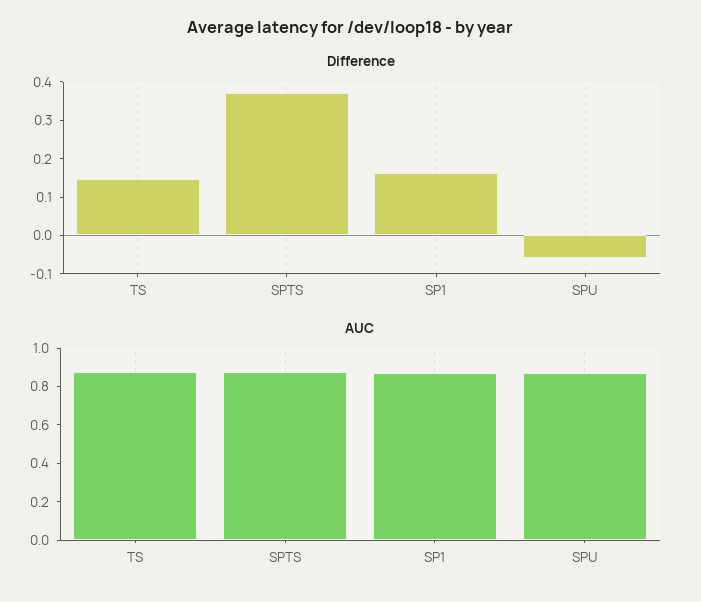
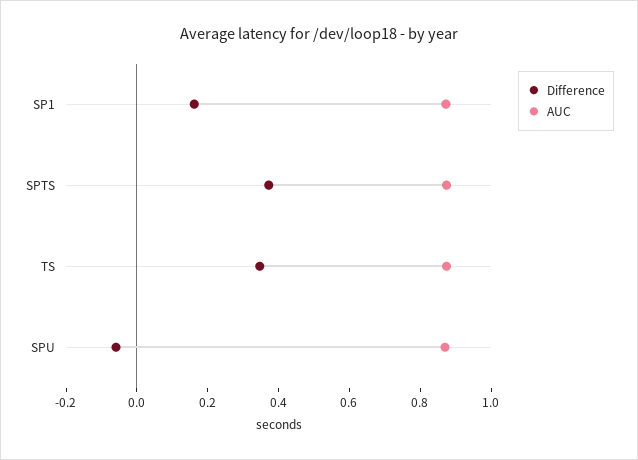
Difference, TS: 0.15 -> 0.35

